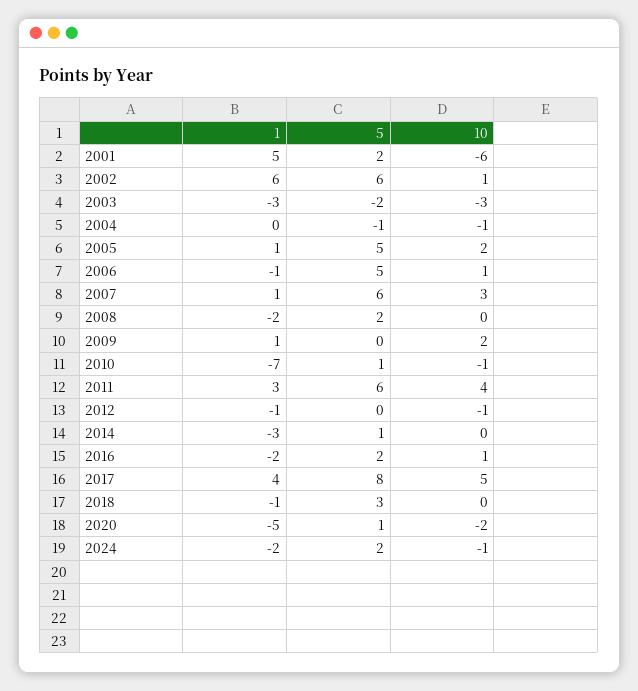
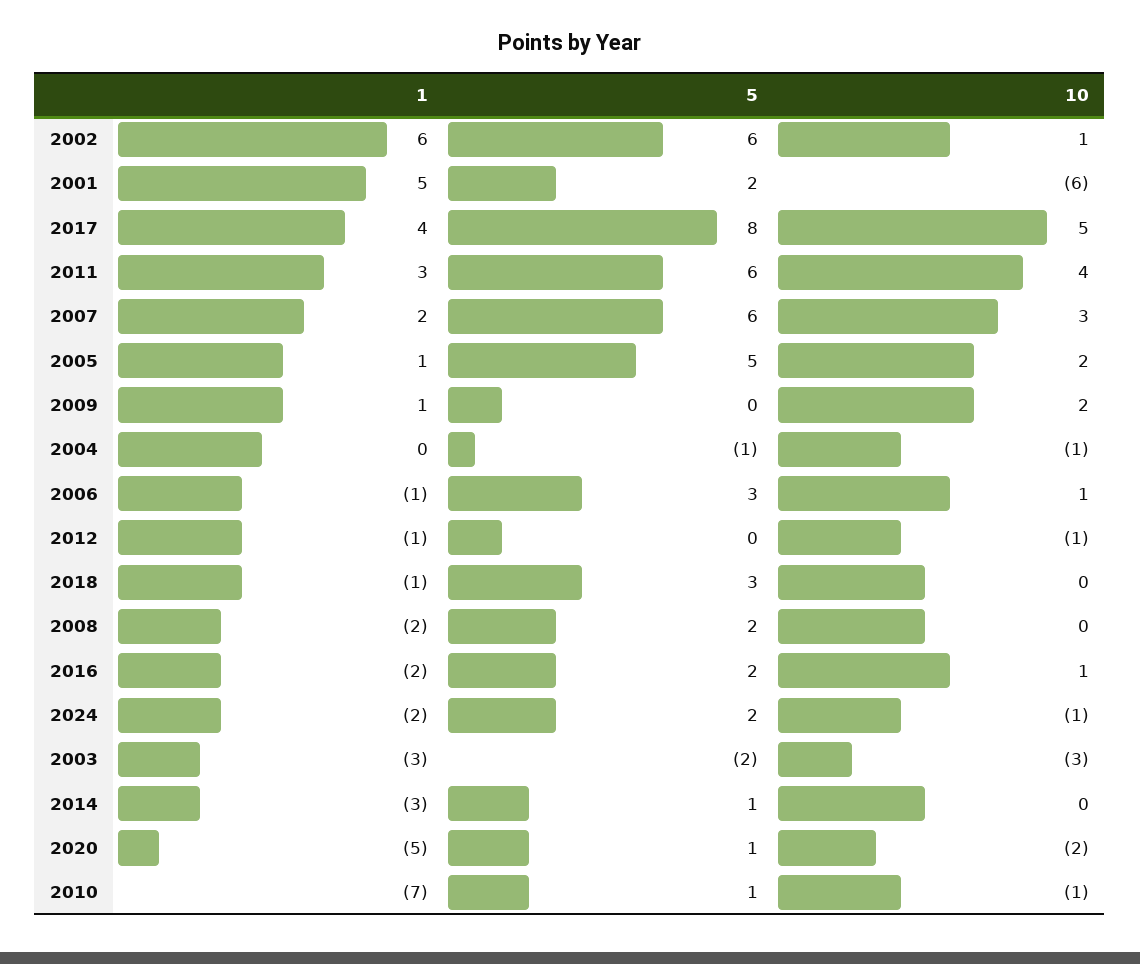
5, 2006: 5 -> 3
1, 2007: 1 -> 2

